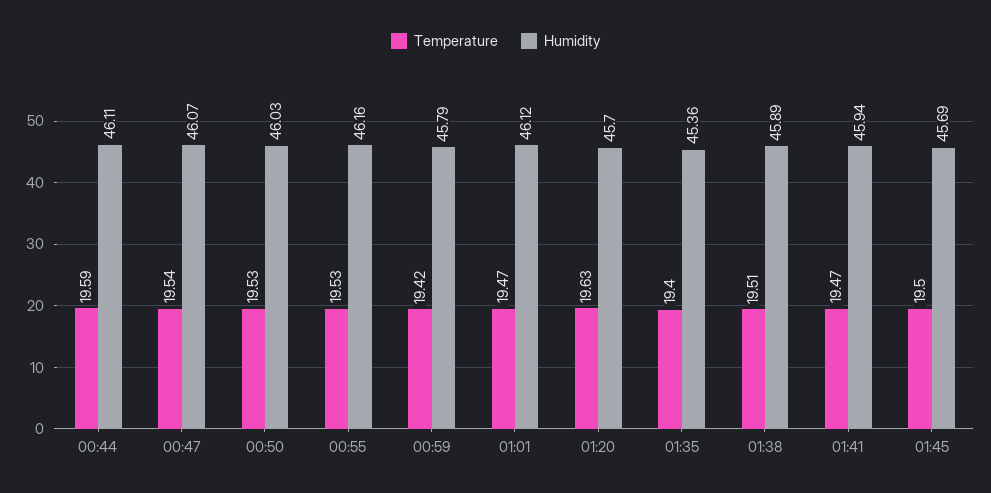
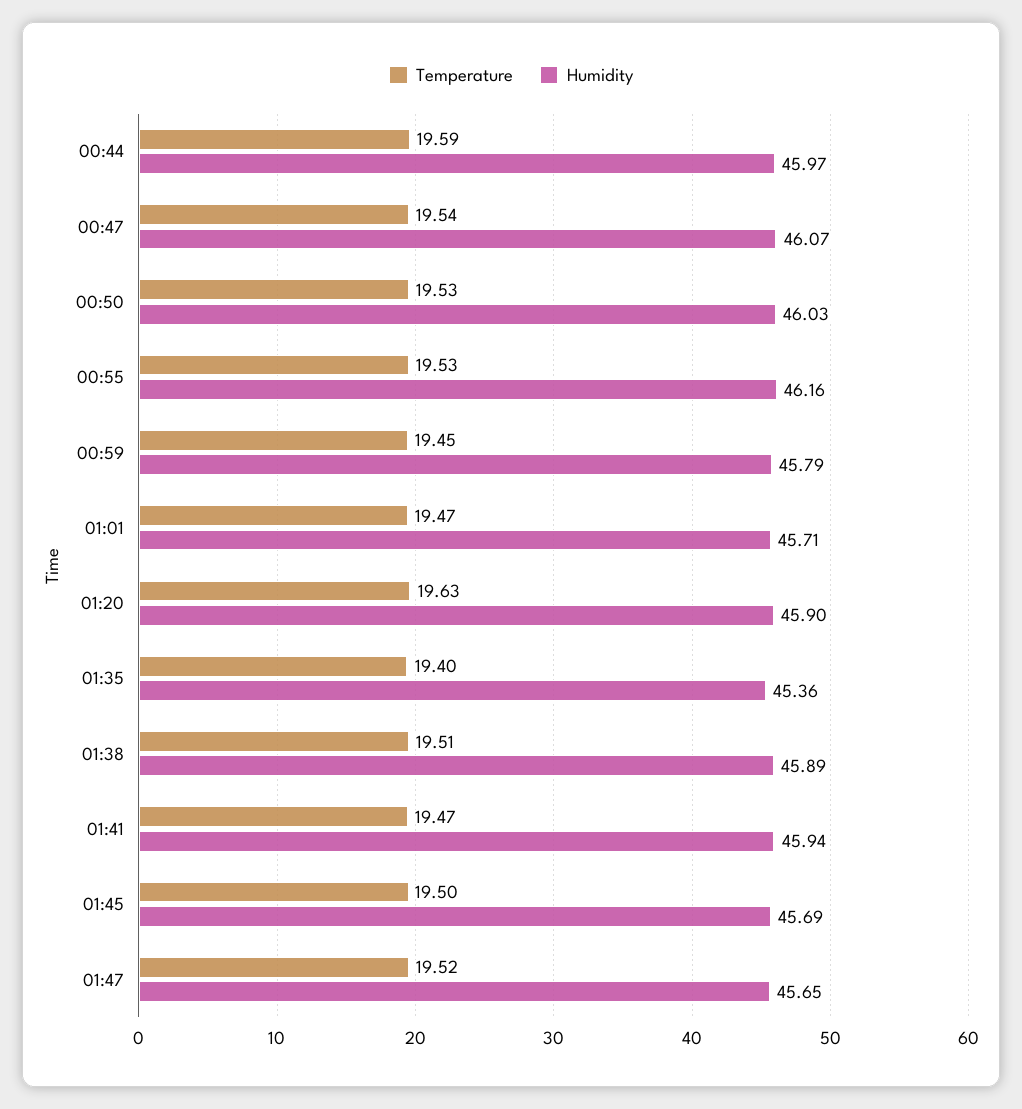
Humidity, 00:44: 46.11 -> 45.97
Temperature, 00:59: 19.42 -> 19.45
Humidity, 01:01: 46.12 -> 45.71
Humidity, 01:20: 45.7 -> 45.9
Temperature, 01:47: none -> 19.52
Humidity, 01:47: none -> 45.65

